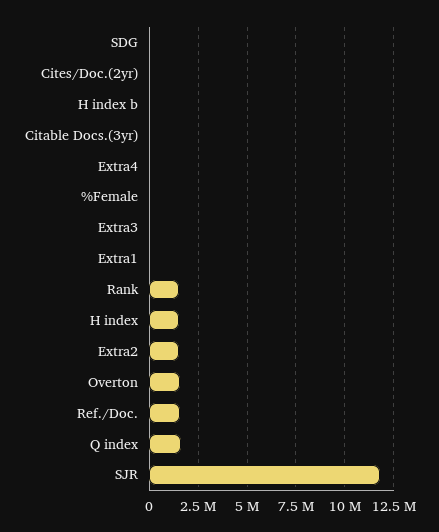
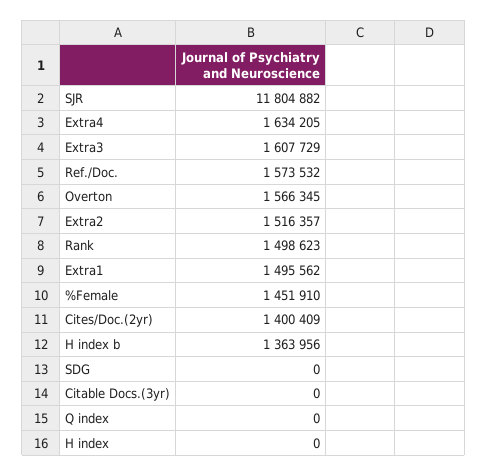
Cites/Doc.(2yr): 0 -> 1400409
H index b: 0 -> 1363956
Extra4: 0 -> 1634205
%Female: 0 -> 1451910
Extra3: 0 -> 1607729
Extra1: 0 -> 1495562
H index: 1500000 -> 0
Q index: 1500000 -> 0

